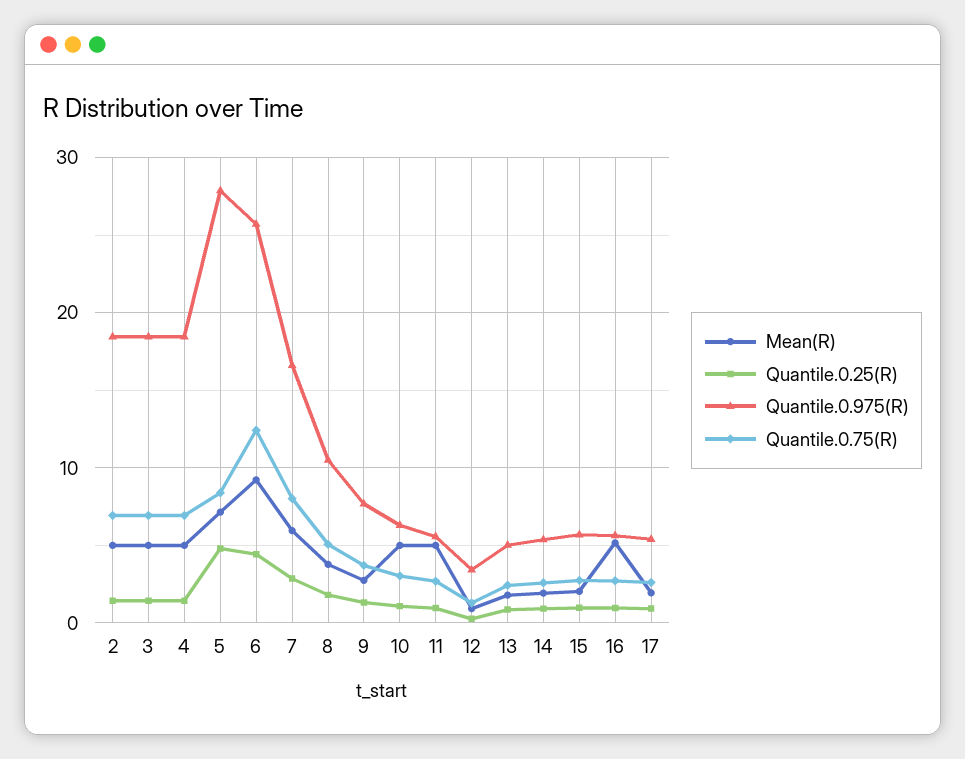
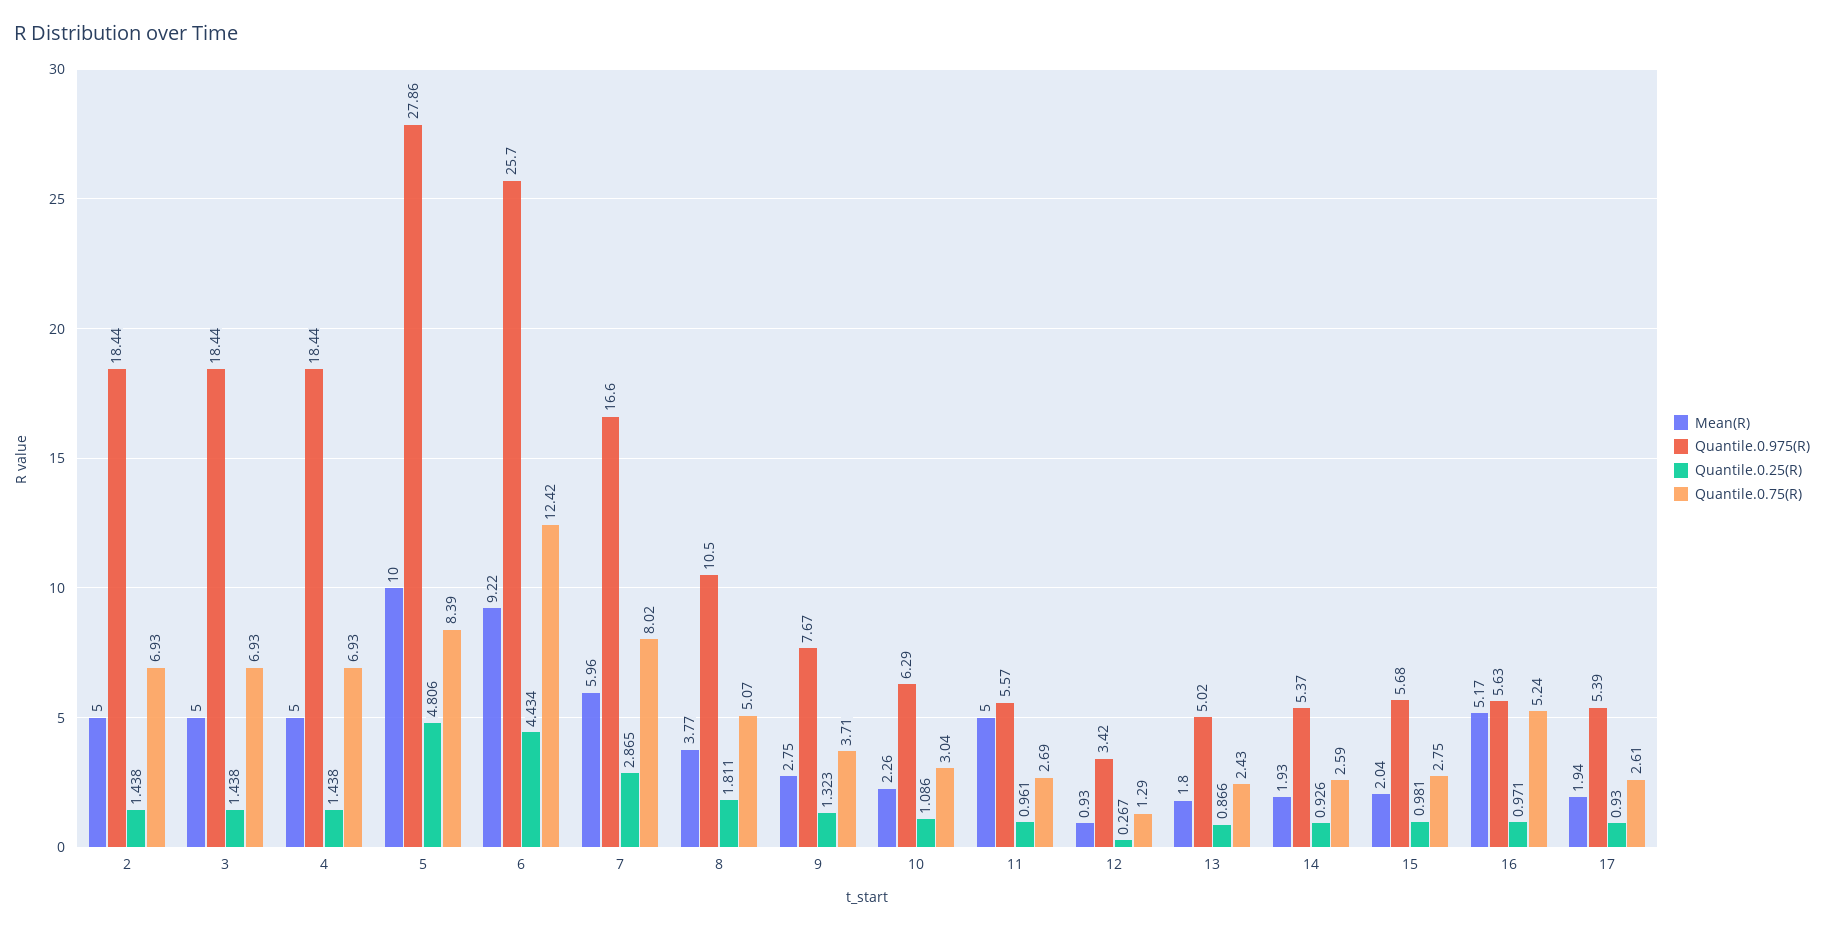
Mean(R), 5: 7 -> 10
Mean(R), 10: 5 -> 2.26
Quantile.0.75(R), 16: 3 -> 5.24

